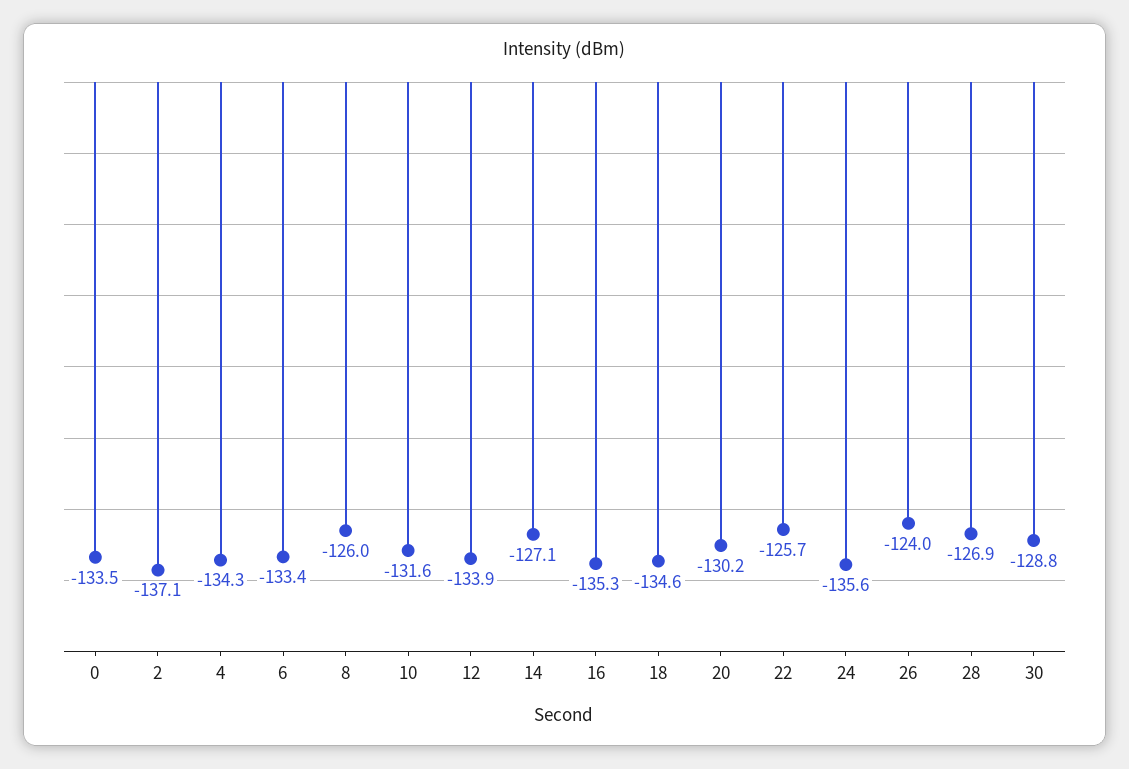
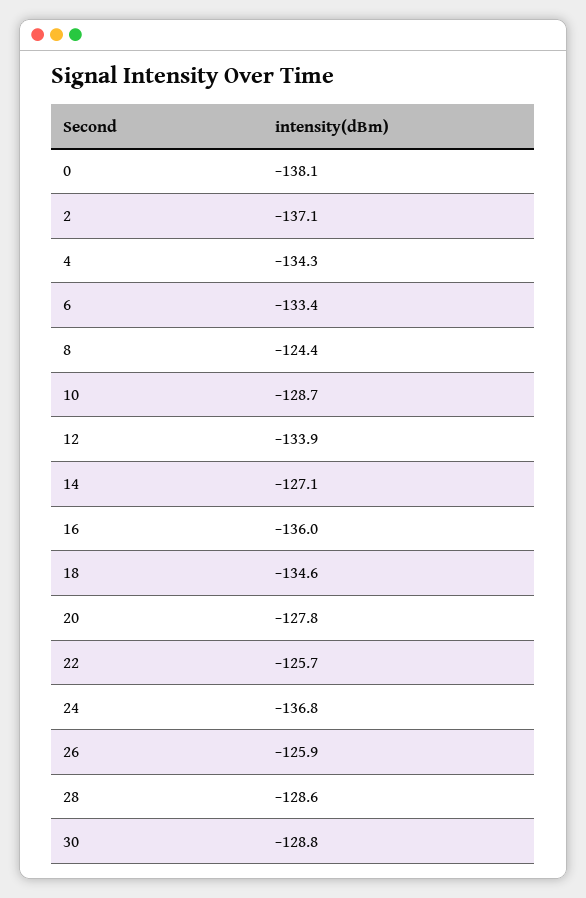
0: -133.5 -> -138.1
8: -126 -> -124.4
10: -131.6 -> -128.7
16: -135.3 -> -136
20: -130.2 -> -127.8
24: -135.6 -> -136.8
26: -124 -> -125.9
28: -126.9 -> -128.6

